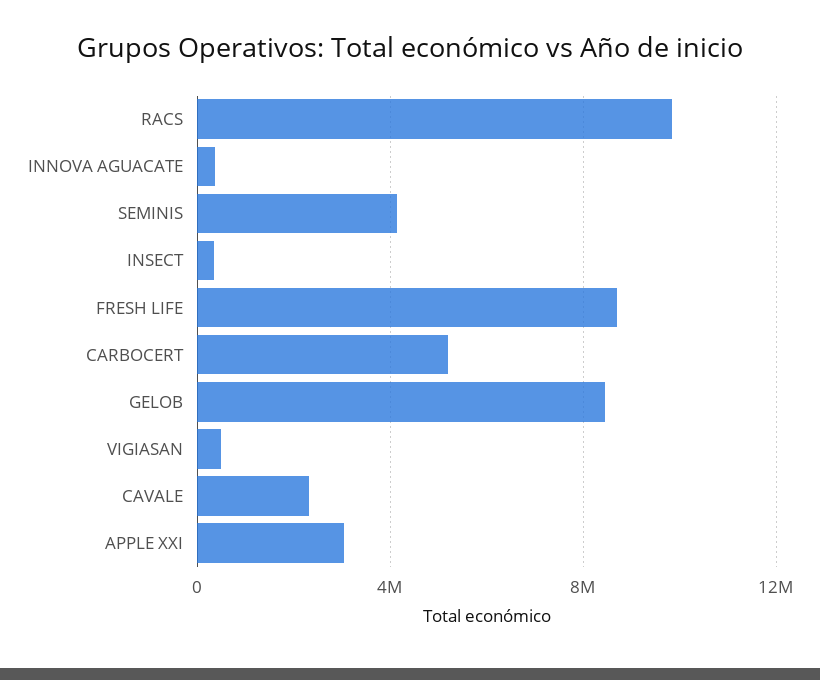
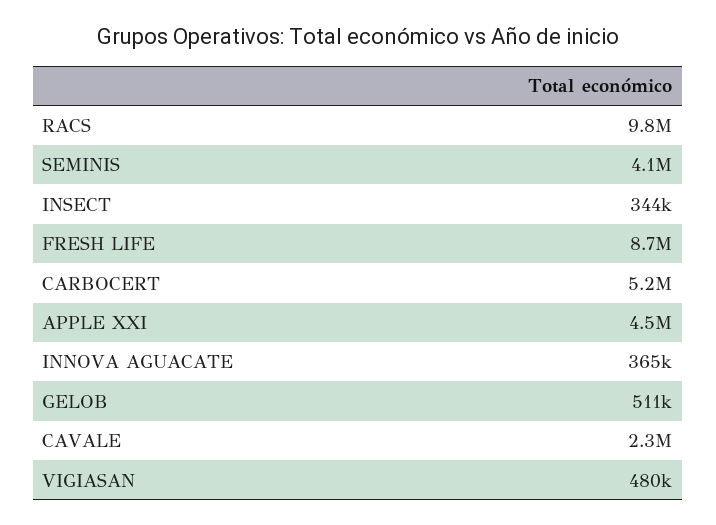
GELOB: 8500000 -> 511000
APPLE XXI: 3000000 -> 4500000

